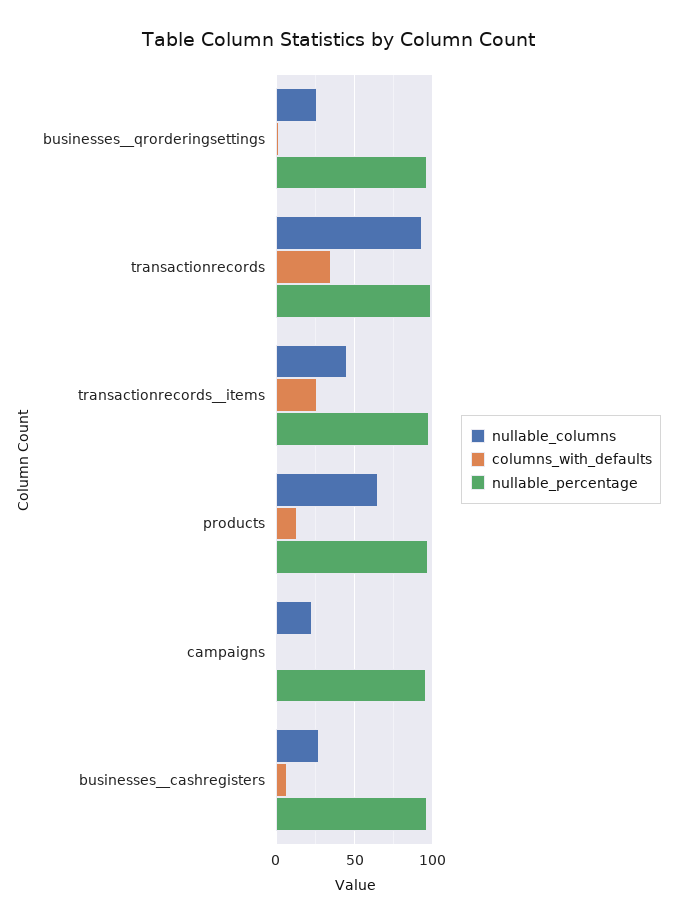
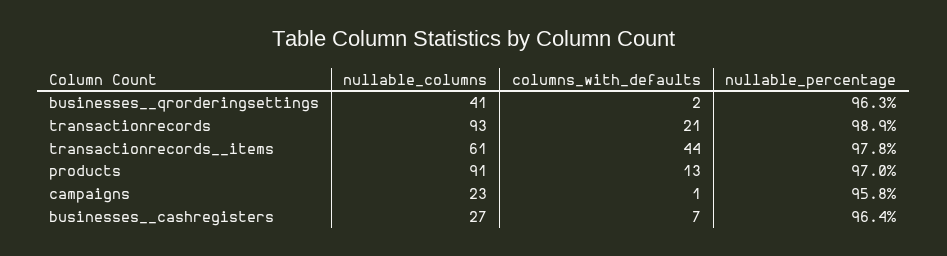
nullable_columns, businesses__qrorderingsettings: 25 -> 41
columns_with_defaults, transactionrecords: 35 -> 21
nullable_columns, transactionrecords__items: 45 -> 61
columns_with_defaults, transactionrecords__items: 25 -> 44
nullable_columns, products: 65 -> 91

